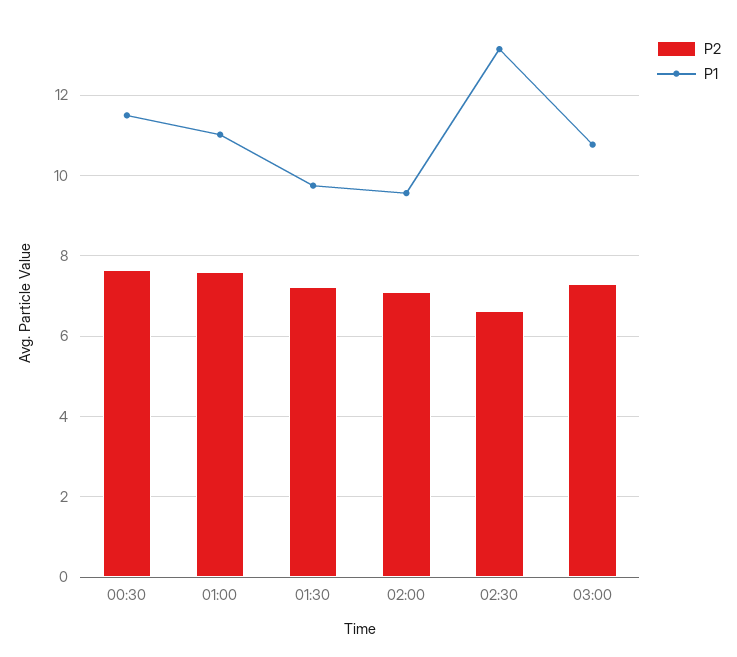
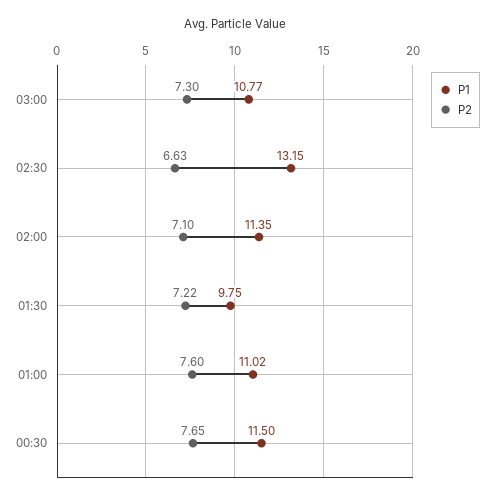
P1, 02:00: 9.6 -> 11.35

